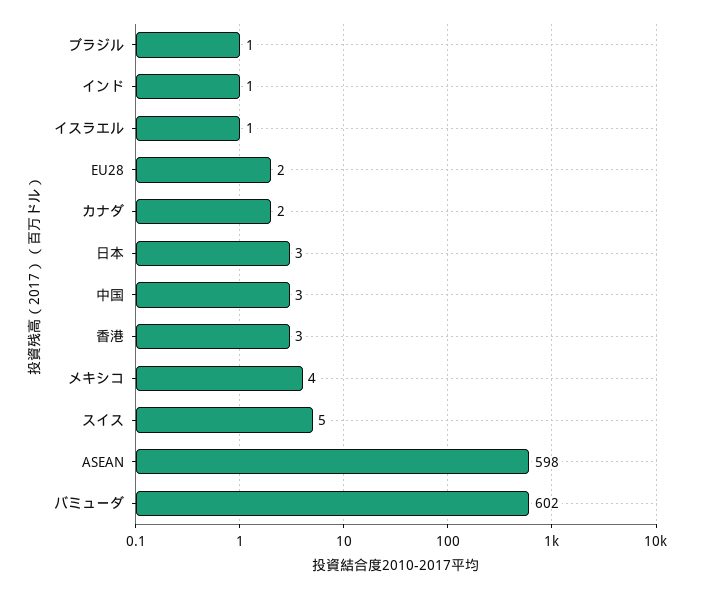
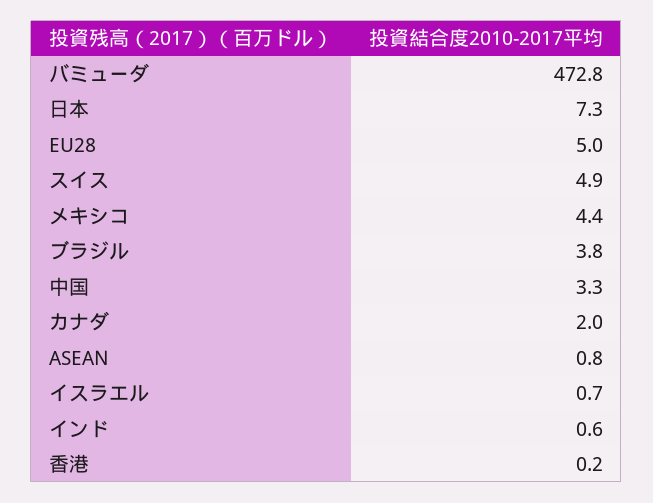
ブラジル: 1 -> 3.8
EU28: 2 -> 5
日本: 3 -> 7.3
香港: 3 -> 0.2
ASEAN: 598 -> 0.8
バミューダ: 602 -> 472.8

